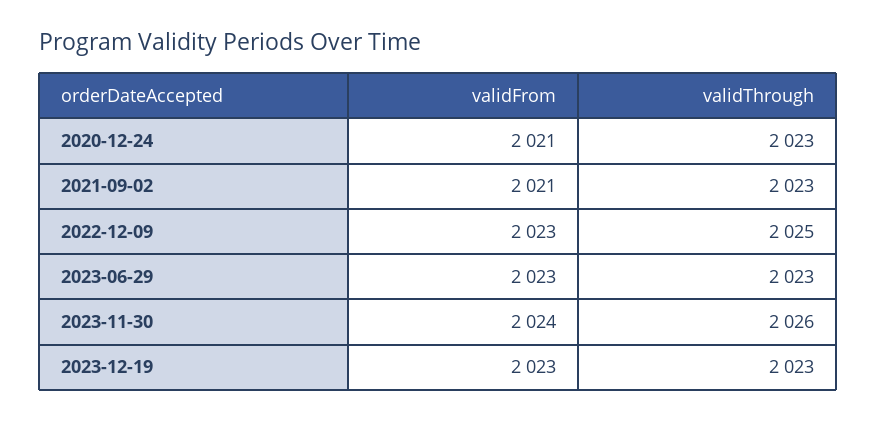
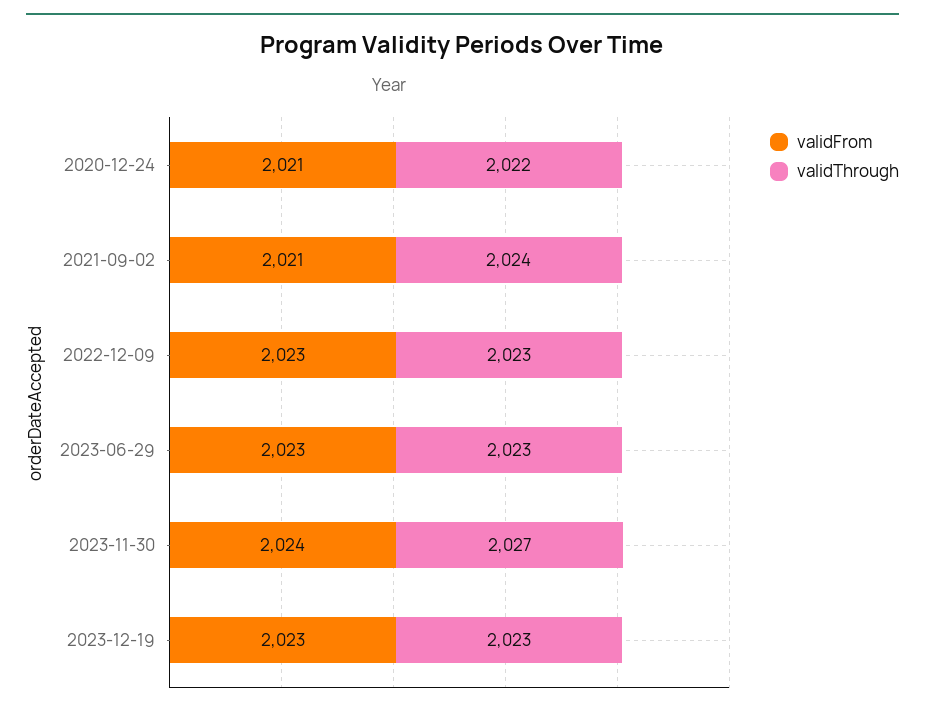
validThrough, 2020-12-24: 2023 -> 2022
validThrough, 2021-09-02: 2023 -> 2024
validThrough, 2022-12-09: 2025 -> 2023
validThrough, 2023-11-30: 2026 -> 2027

